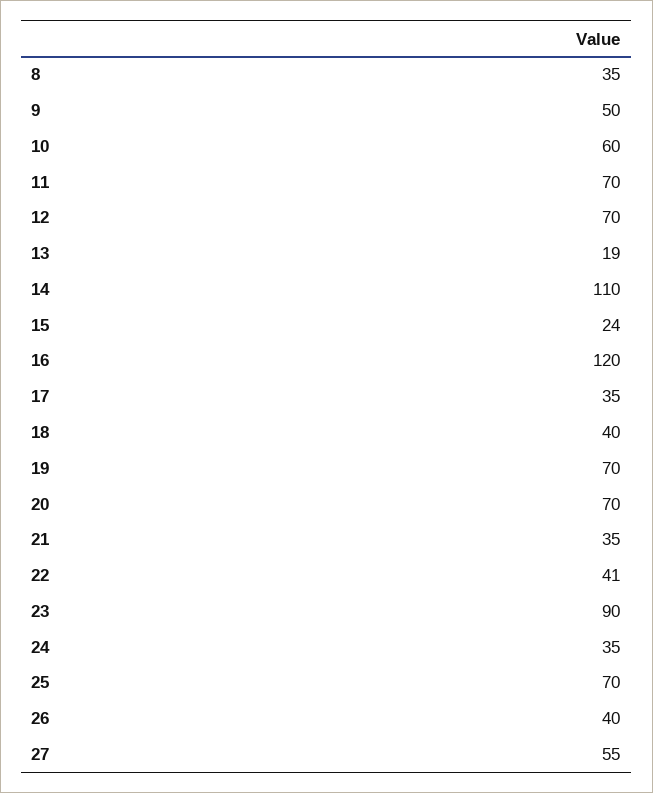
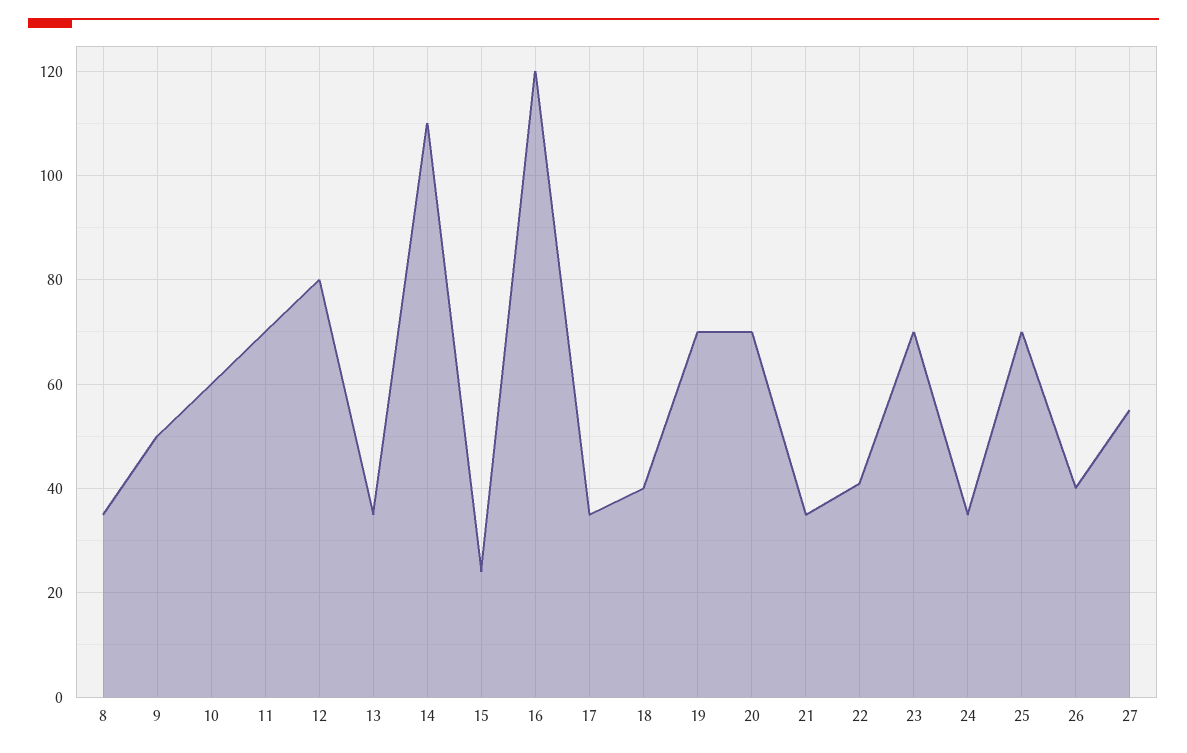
12: 70 -> 80
13: 19 -> 35
23: 90 -> 70

